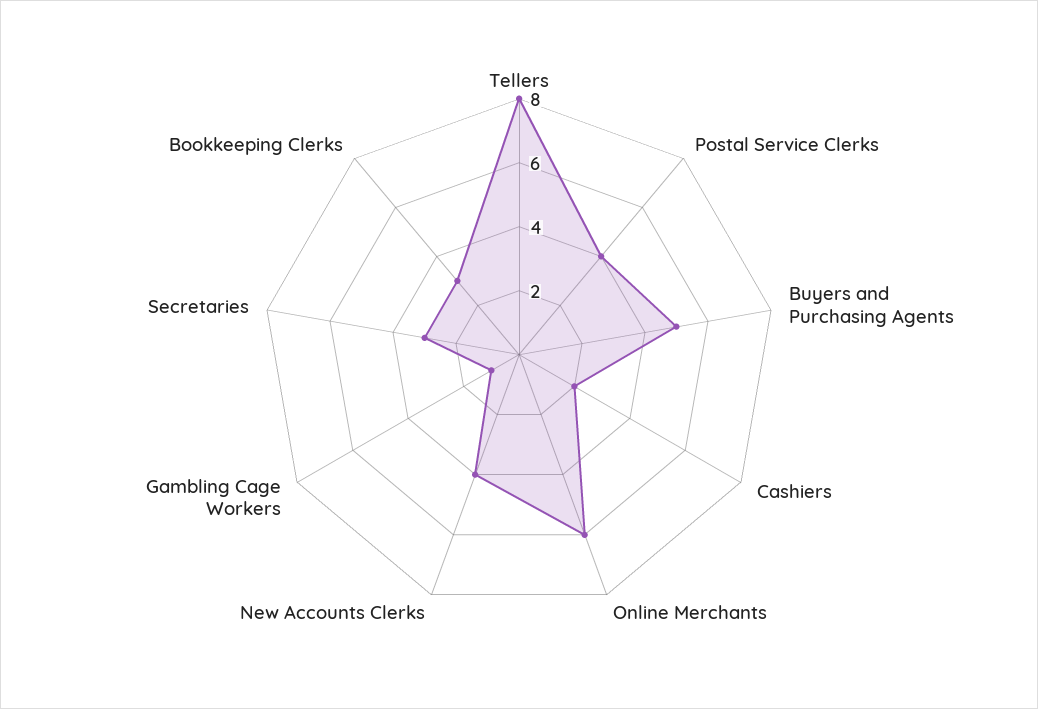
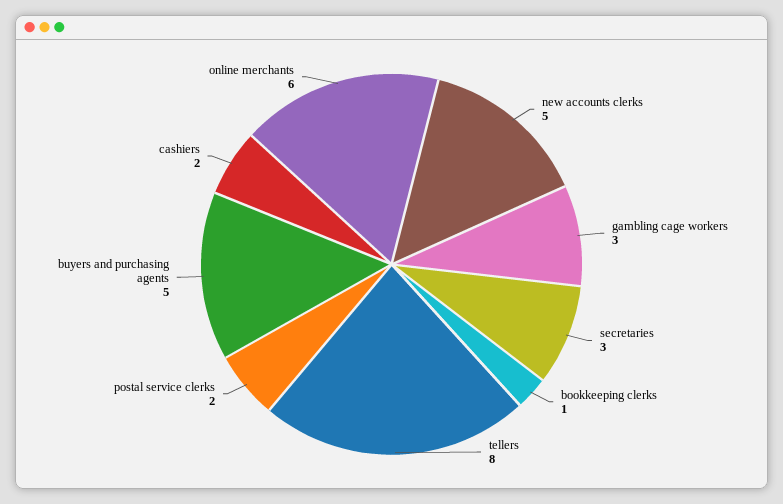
Postal Service Clerks: 4 -> 2
New Accounts Clerks: 4 -> 5
Gambling Cage Workers: 1 -> 3
Bookkeeping Clerks: 3 -> 1

